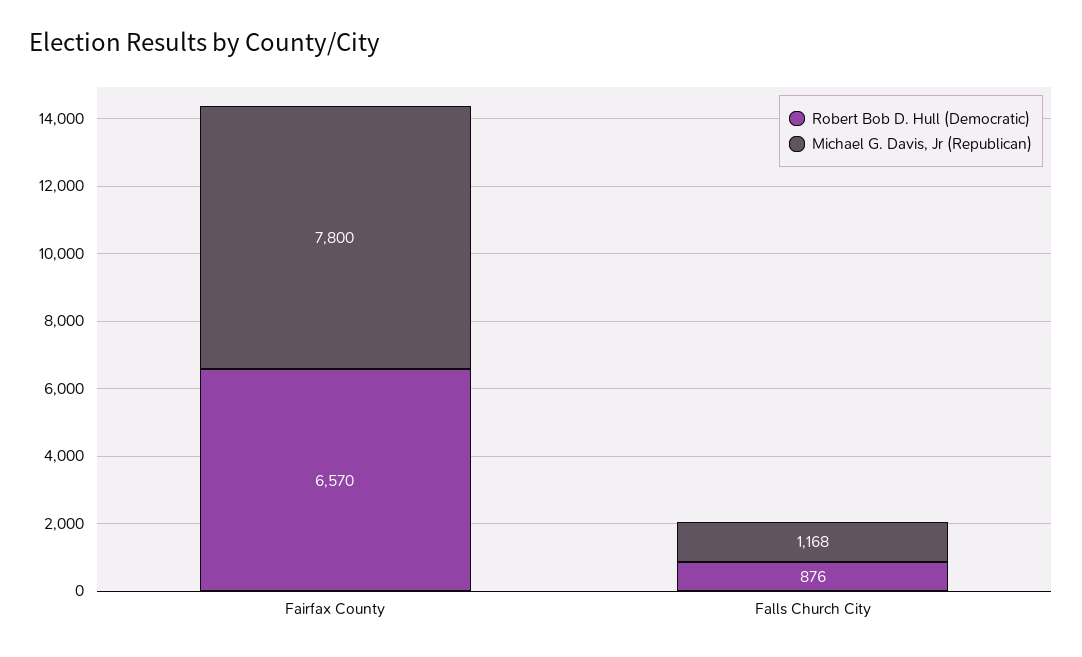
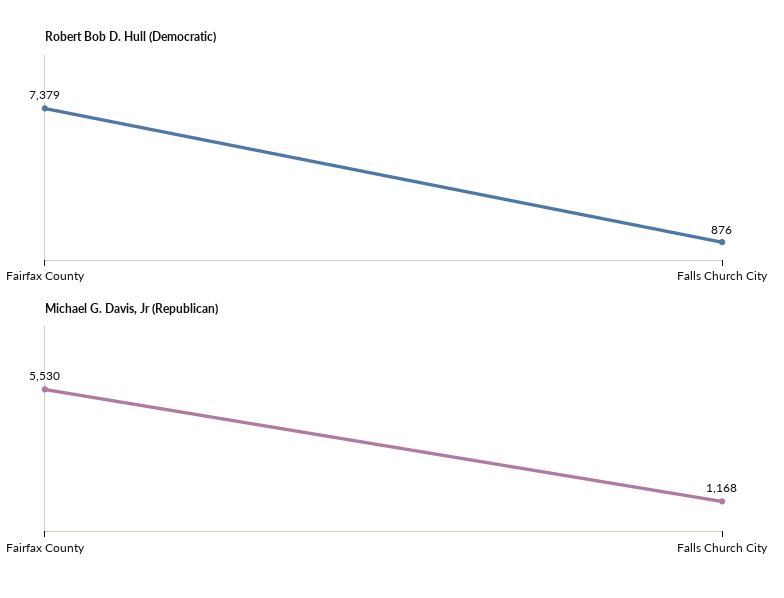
Robert Bob D. Hull (Democratic), Fairfax County: 6570 -> 7379
Michael G. Davis, Jr (Republican), Fairfax County: 7800 -> 5530

